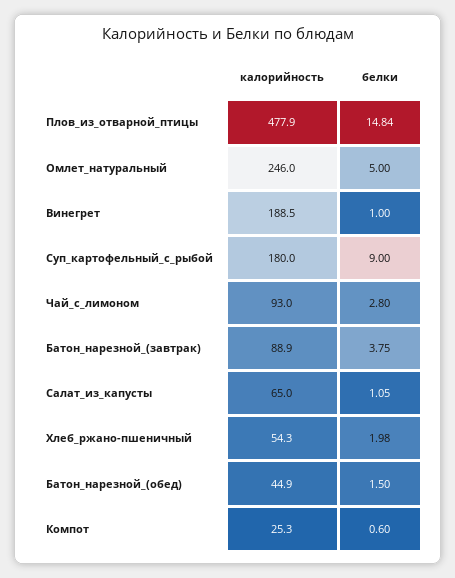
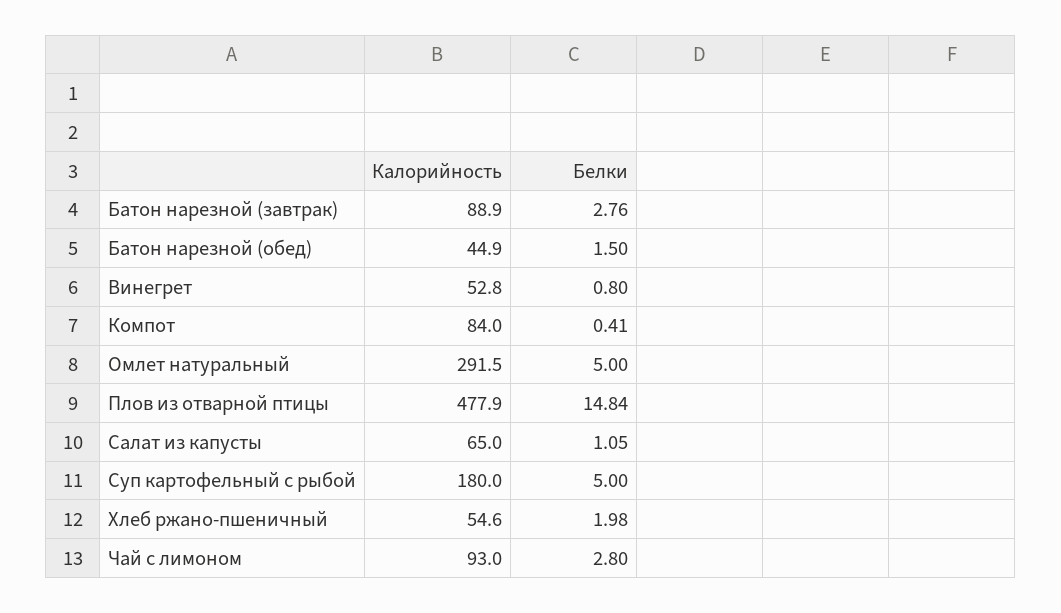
калорийность, Омлет_натуральный: 246 -> 291.5
калорийность, Винегрет: 188.5 -> 52.8
белки, Винегрет: 1 -> 0.8
белки, Суп_картофельный_с_рыбой: 9 -> 5
белки, Батон_нарезной_(завтрак): 3.75 -> 2.76
калорийность, Хлеб_ржано-пшеничный: 54.3 -> 54.6
калорийность, Компот: 25.3 -> 84
белки, Компот: 0.6 -> 0.41

